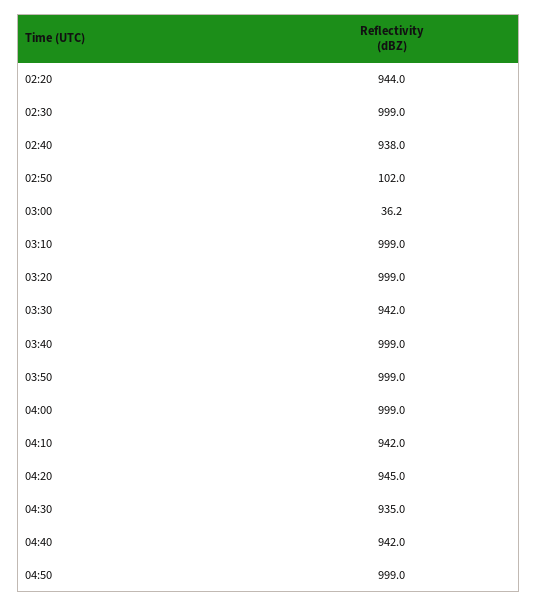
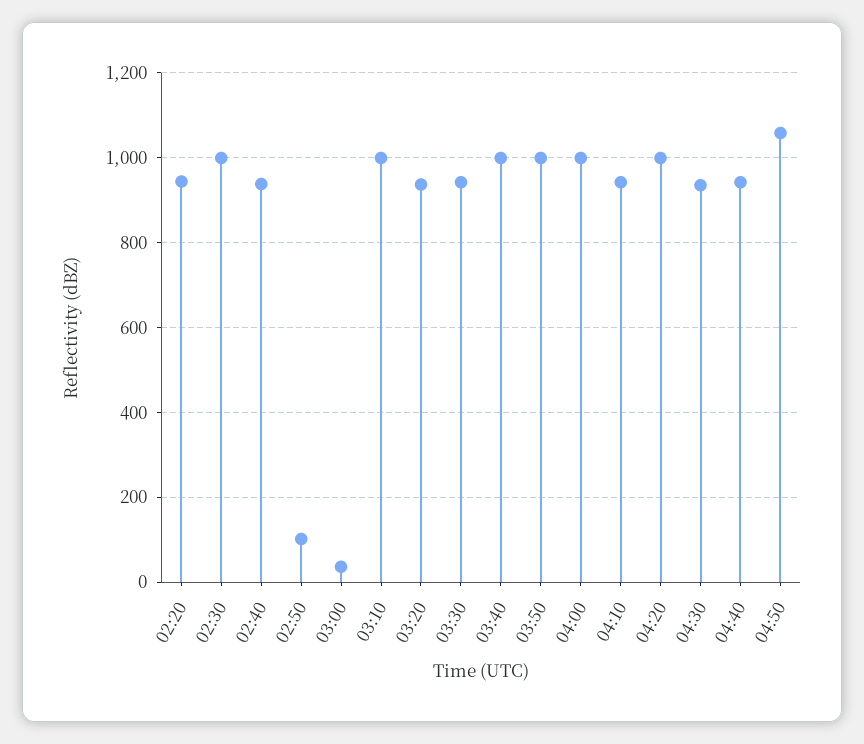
03:20: 999 -> 940
04:20: 945 -> 1000
04:50: 999 -> 1060

